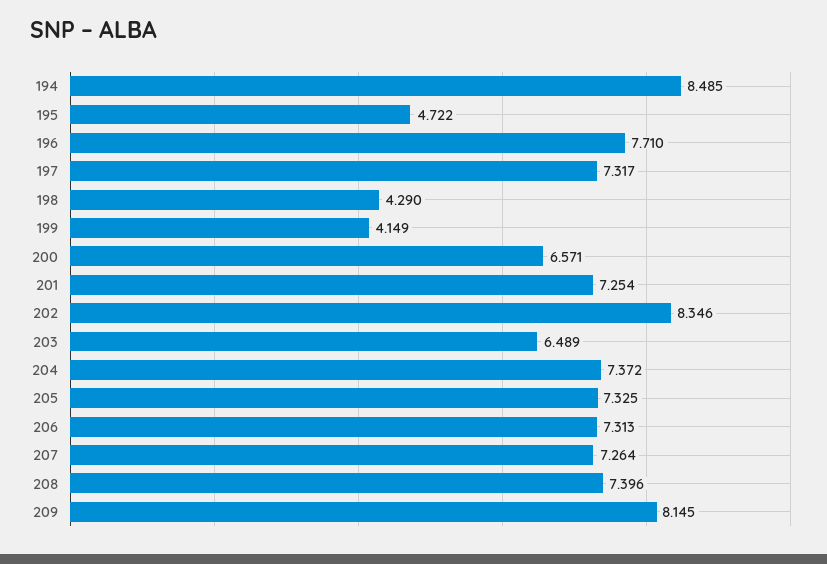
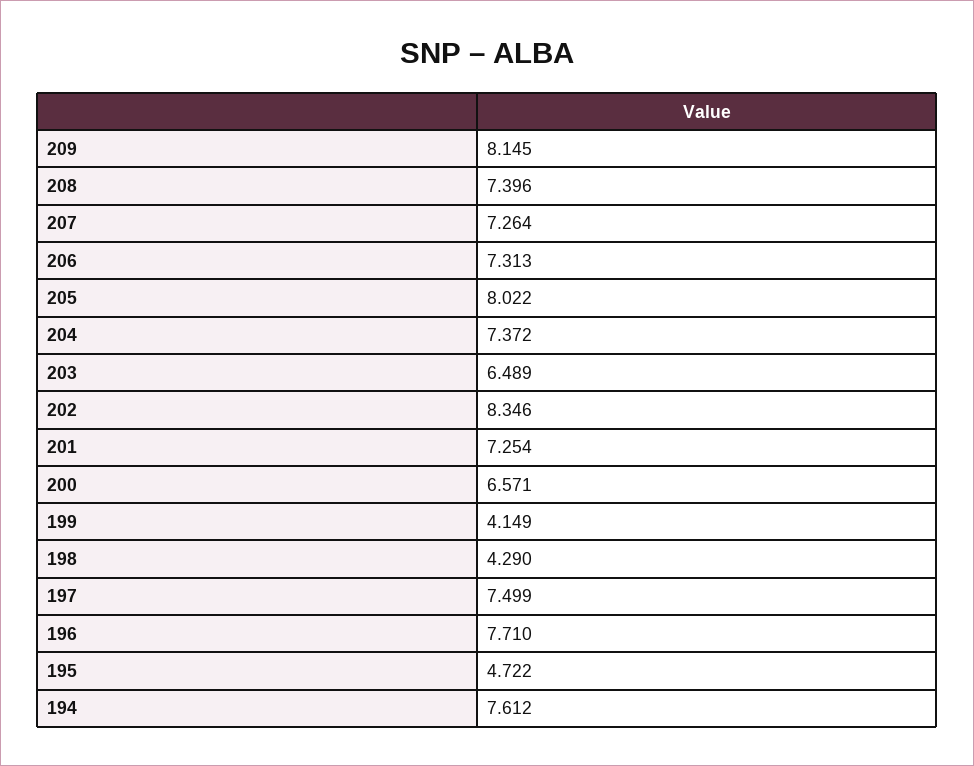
194: 8.485 -> 7.612
197: 7.317 -> 7.499
205: 7.325 -> 8.022

